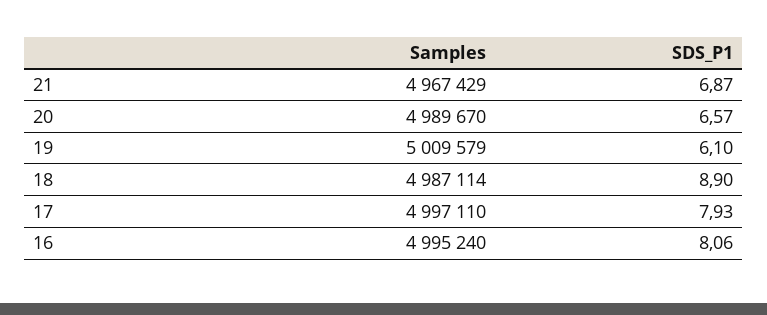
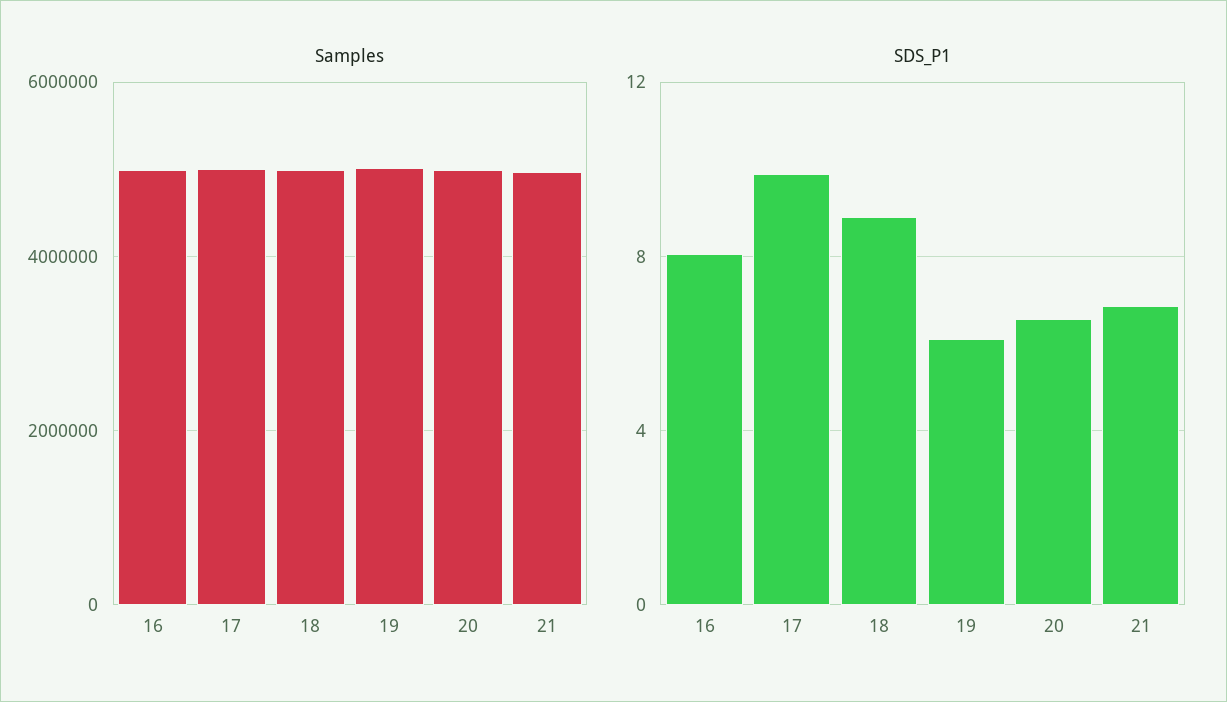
SDS_P1, 17: 7.93 -> 10

